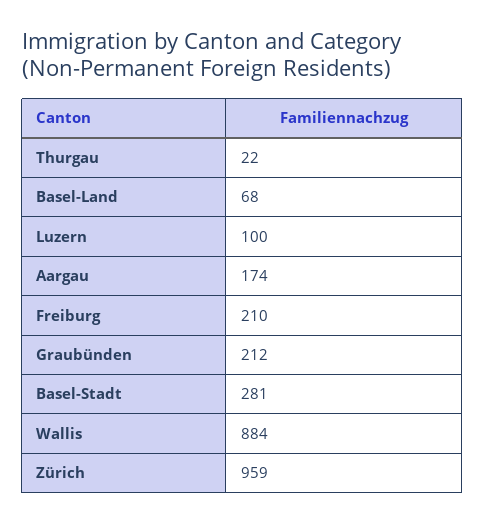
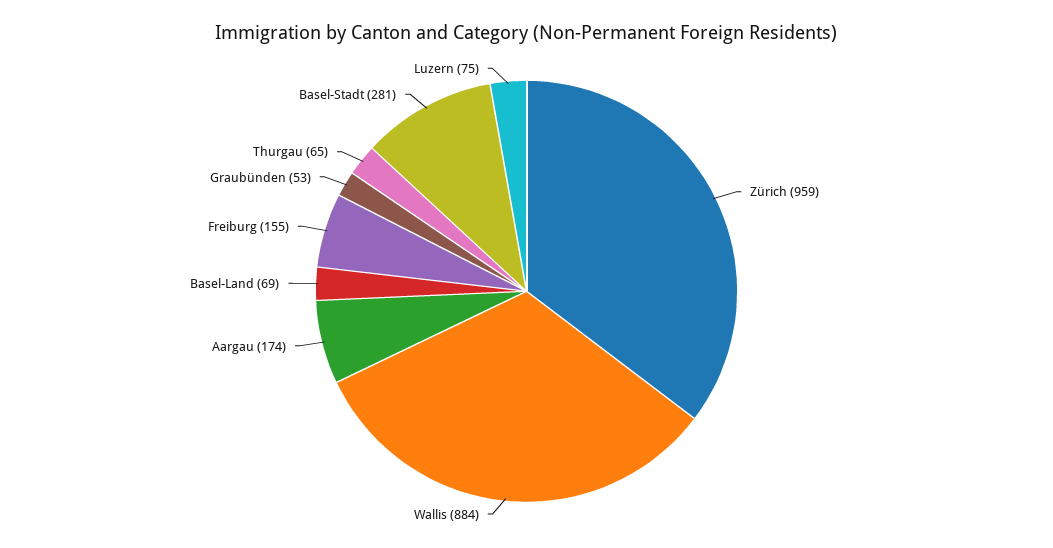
Thurgau: 22 -> 65
Basel-Land: 68 -> 69
Luzern: 100 -> 75
Freiburg: 210 -> 155
Graubünden: 212 -> 53

